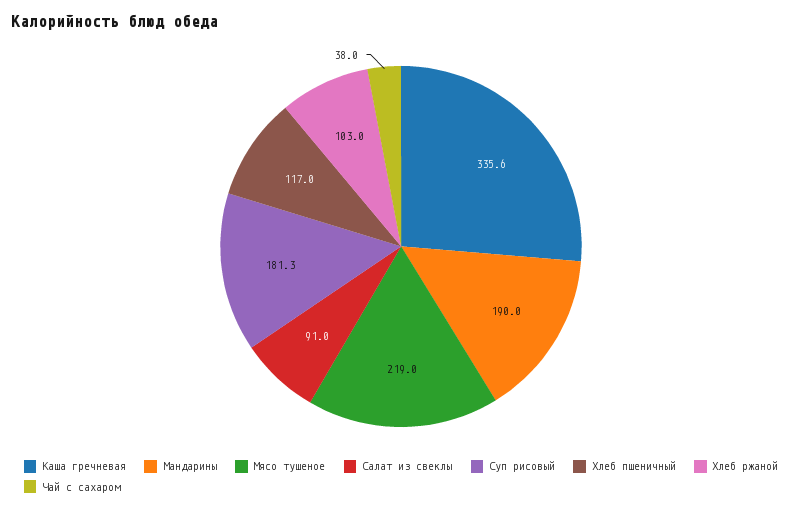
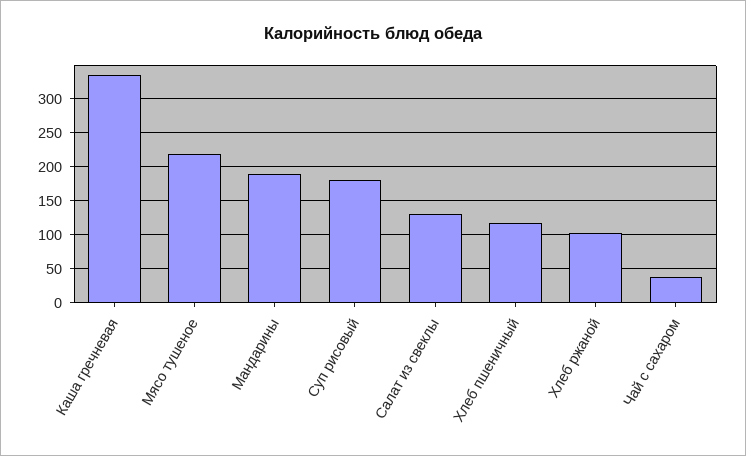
Салат из свеклы: 91 -> 130

